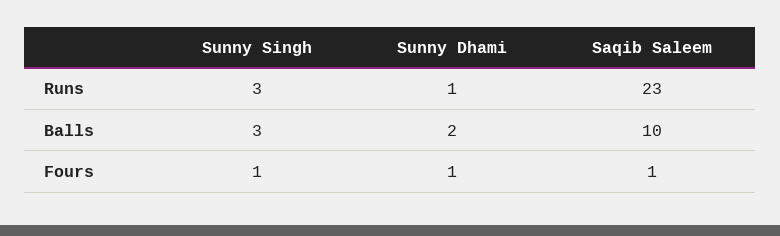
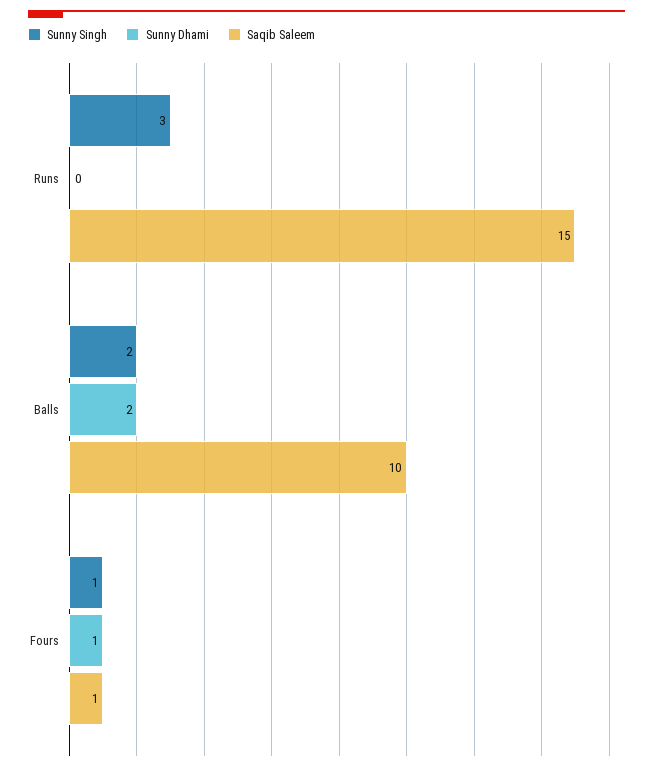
Sunny Dhami, Runs: 1 -> 0
Saqib Saleem, Runs: 23 -> 15
Sunny Singh, Balls: 3 -> 2

